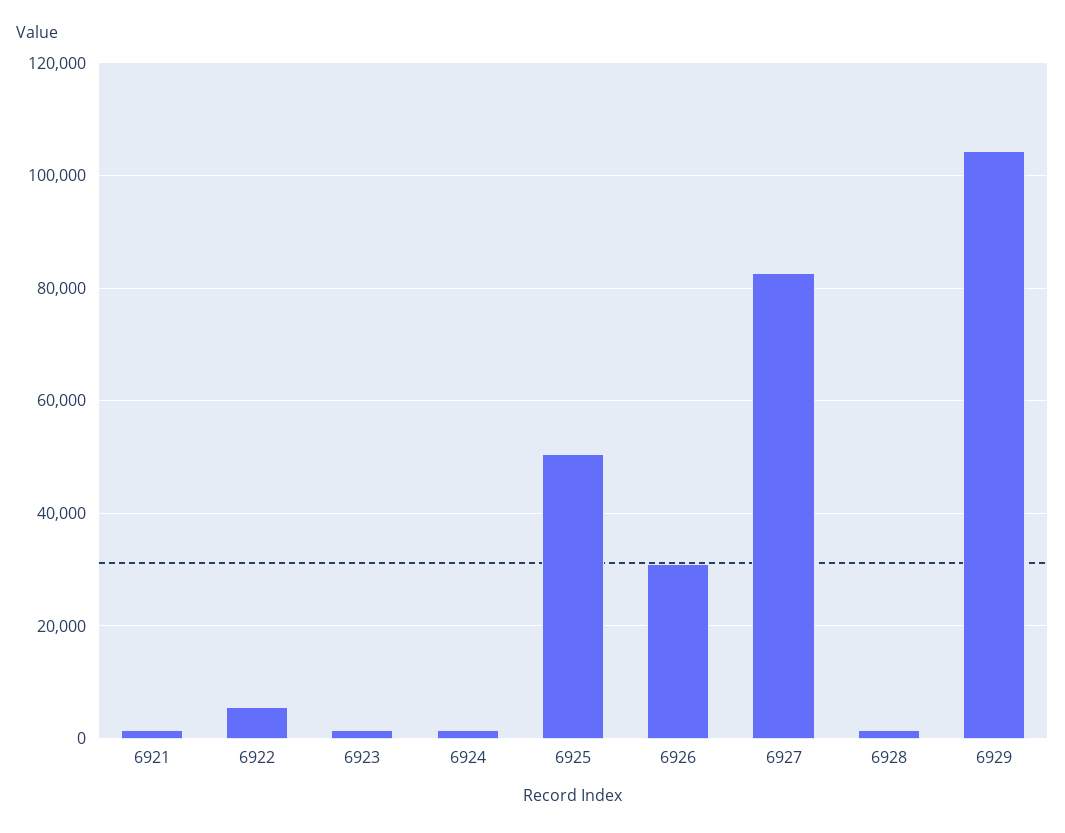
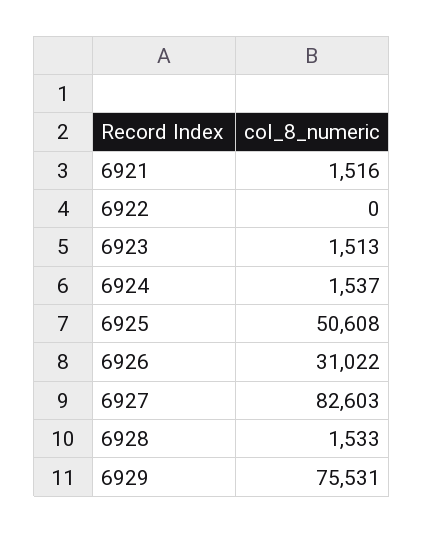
6922: 6000 -> 0
6929: 104000 -> 75531

